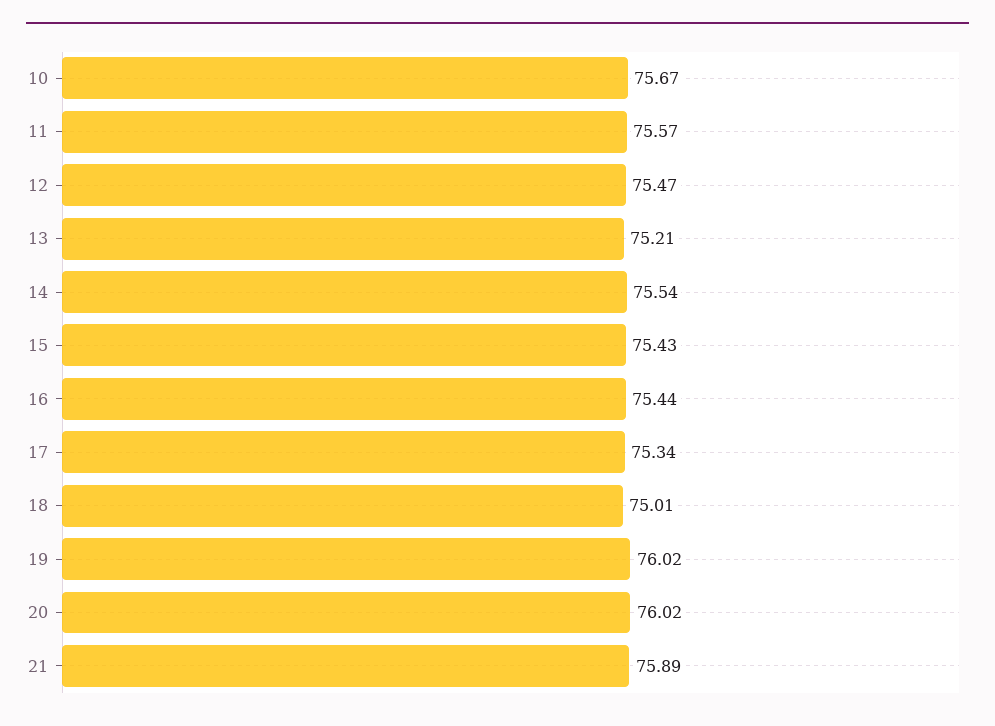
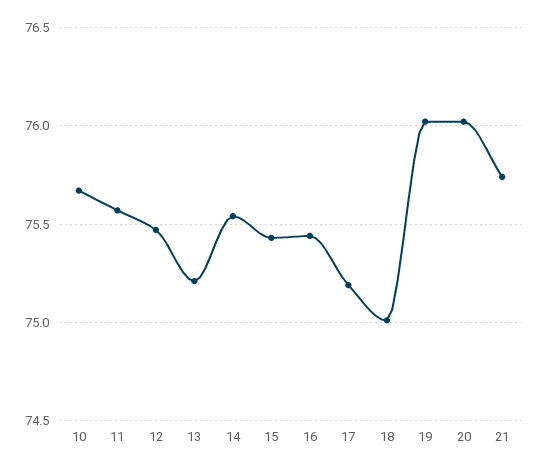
17: 75.34 -> 75.2
21: 75.89 -> 75.75

